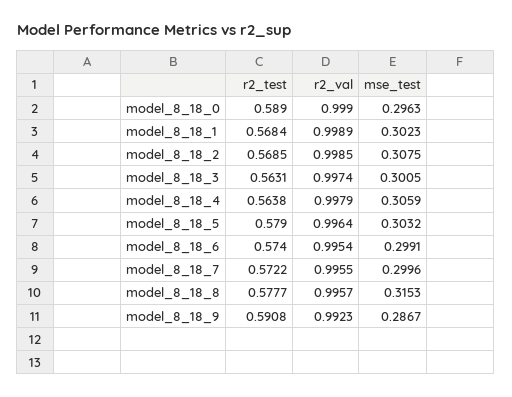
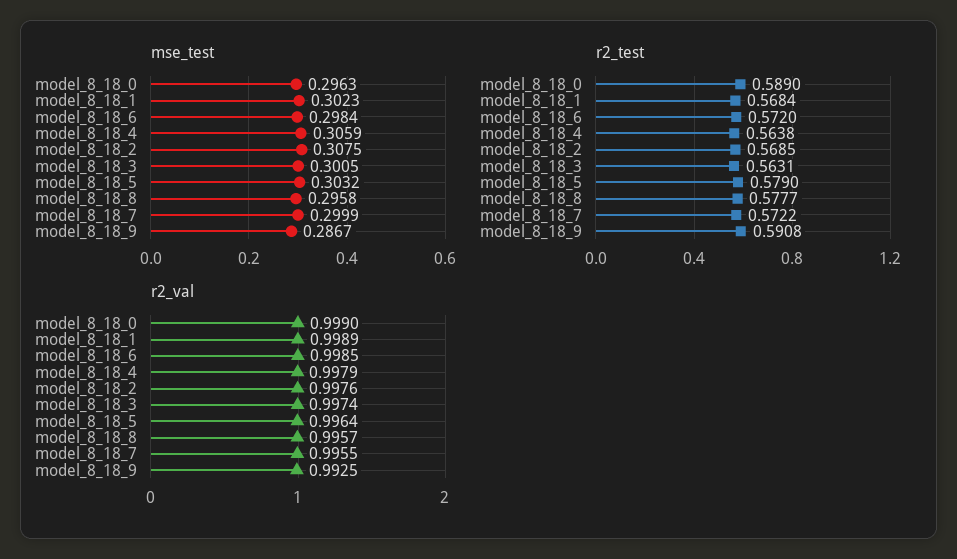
r2_val, model_8_18_2: 0.9985 -> 0.9976
r2_test, model_8_18_6: 0.574 -> 0.572
r2_val, model_8_18_6: 0.9954 -> 0.9985
mse_test, model_8_18_6: 0.2991 -> 0.2984
mse_test, model_8_18_7: 0.2996 -> 0.2999
mse_test, model_8_18_8: 0.3153 -> 0.2958
r2_val, model_8_18_9: 0.9923 -> 0.9925

